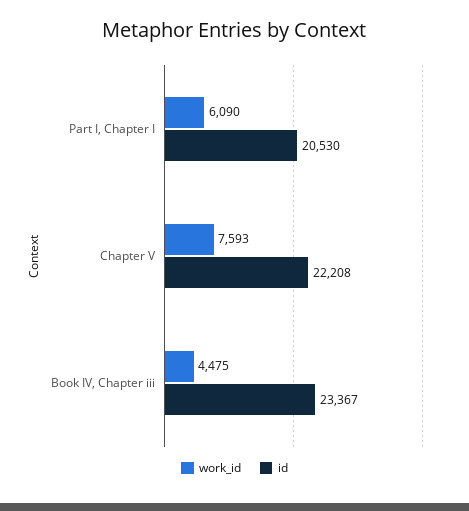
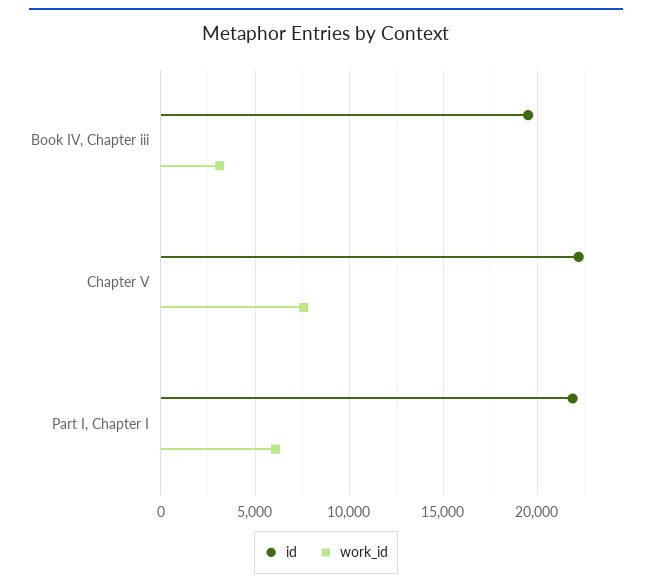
id, Part I, Chapter I: 20530 -> 22000
work_id, Book IV, Chapter iii: 4475 -> 3000
id, Book IV, Chapter iii: 23367 -> 19500

